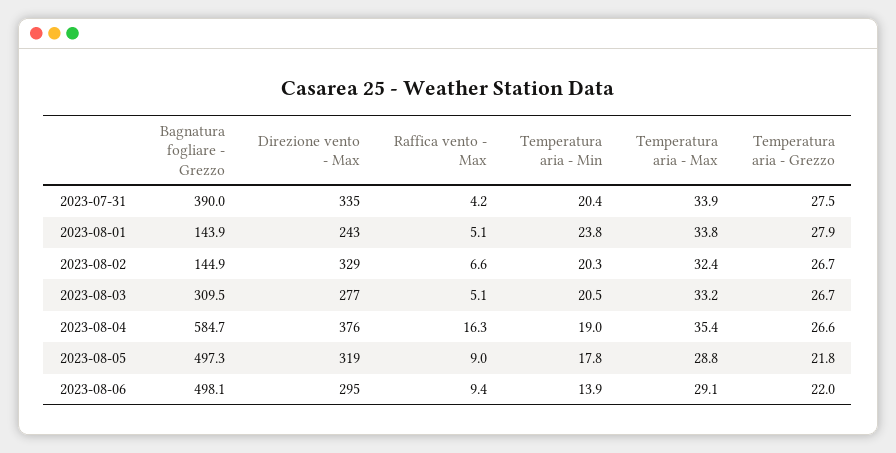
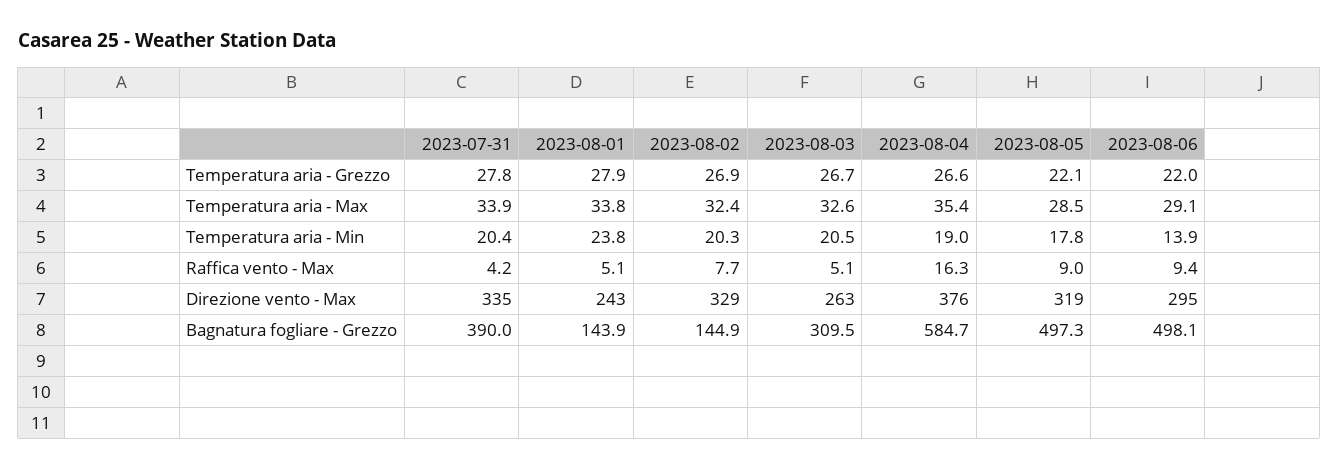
Temperatura aria - Grezzo, 2023-07-31: 27.5 -> 27.8
Raffica vento - Max, 2023-08-02: 6.6 -> 7.7
Temperatura aria - Grezzo, 2023-08-02: 26.7 -> 26.9
Direzione vento - Max, 2023-08-03: 277 -> 263
Temperatura aria - Max, 2023-08-03: 33.2 -> 32.6
Temperatura aria - Max, 2023-08-05: 28.8 -> 28.5
Temperatura aria - Grezzo, 2023-08-05: 21.8 -> 22.1

